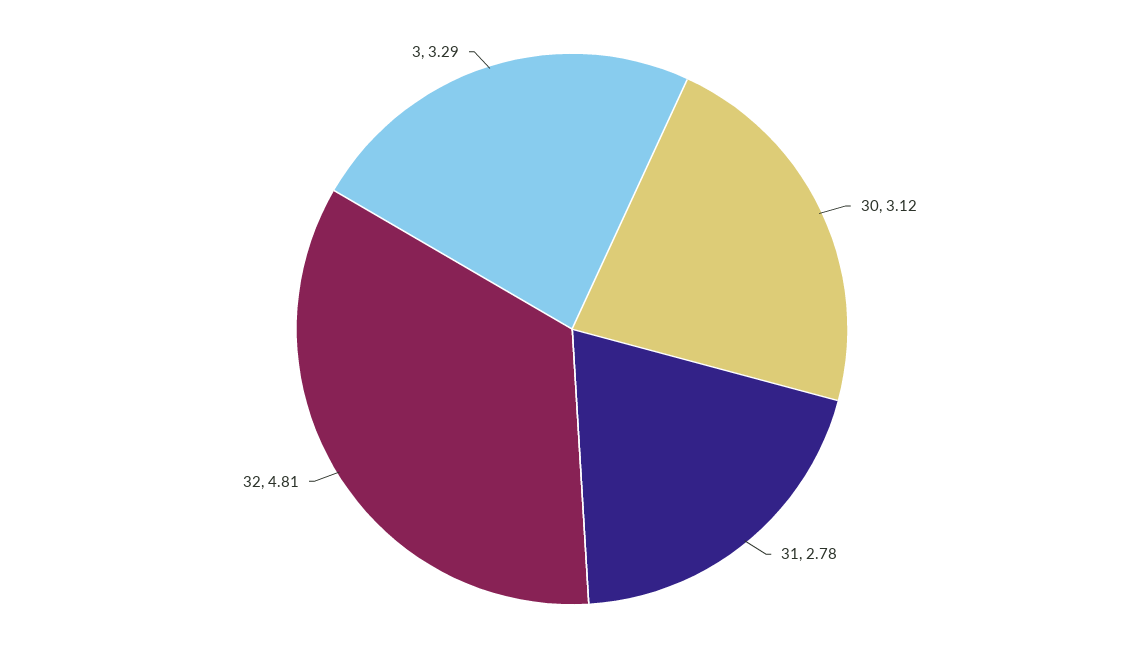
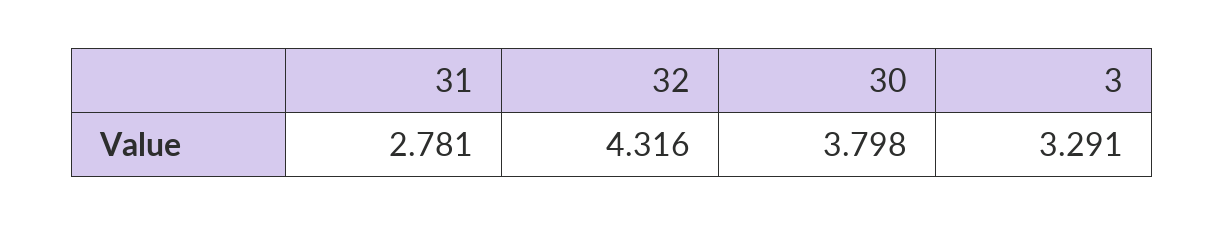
30: 3.12 -> 3.798
32: 4.81 -> 4.316

